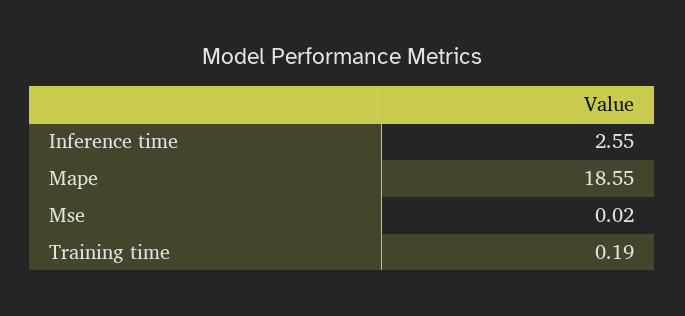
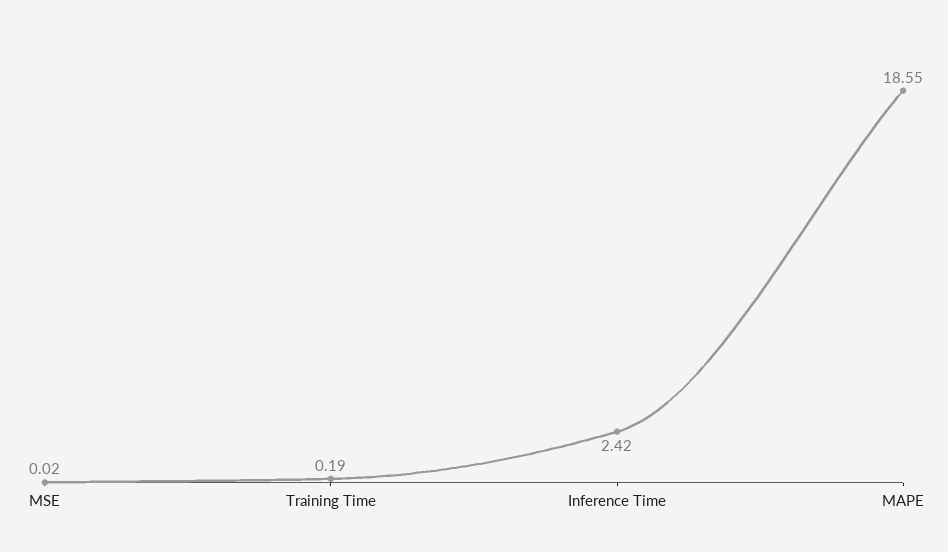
Inference time: 2.55 -> 2.42

